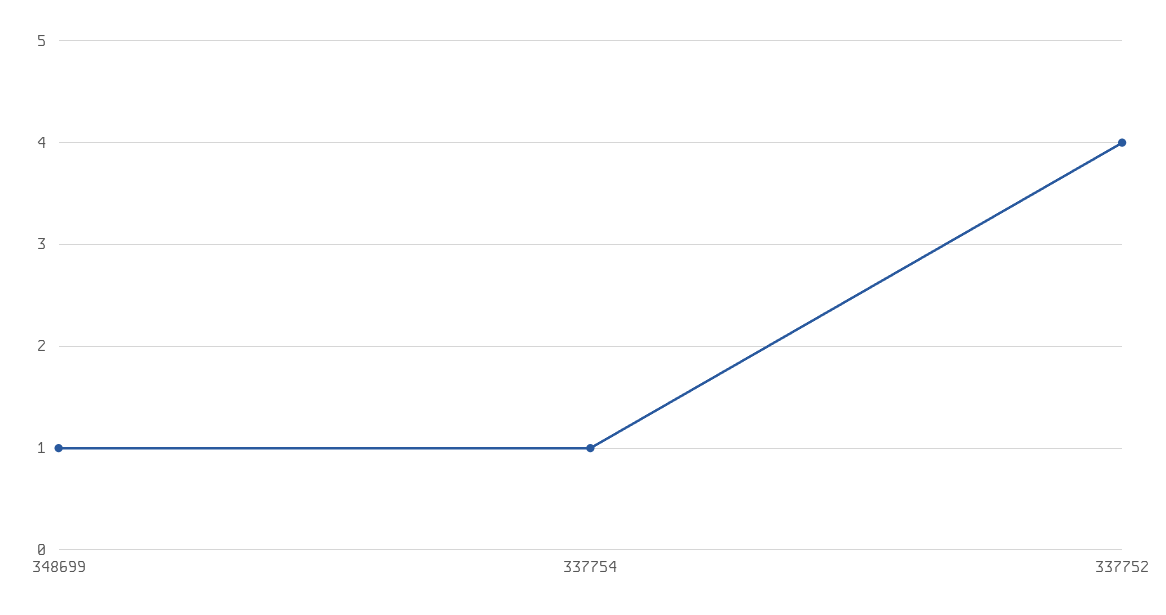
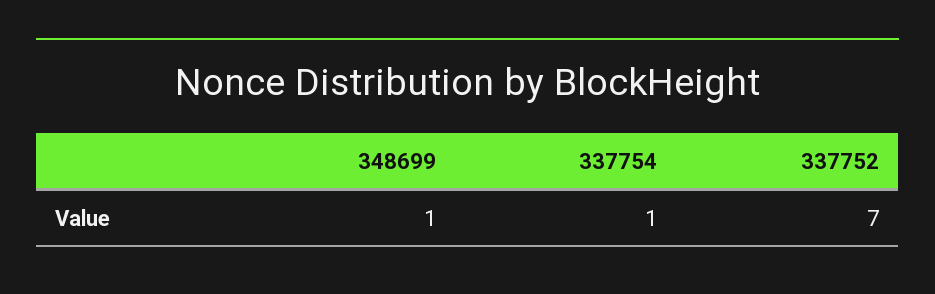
337752: 4 -> 7

